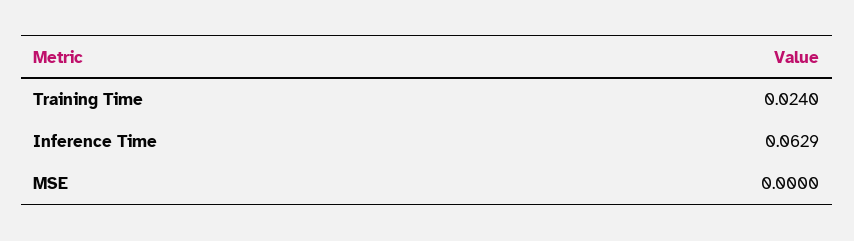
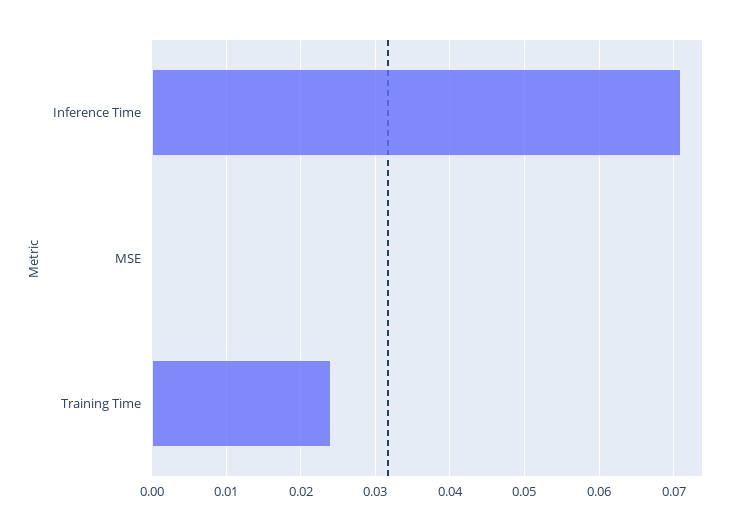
Inference Time: 0.0629 -> 0.071

